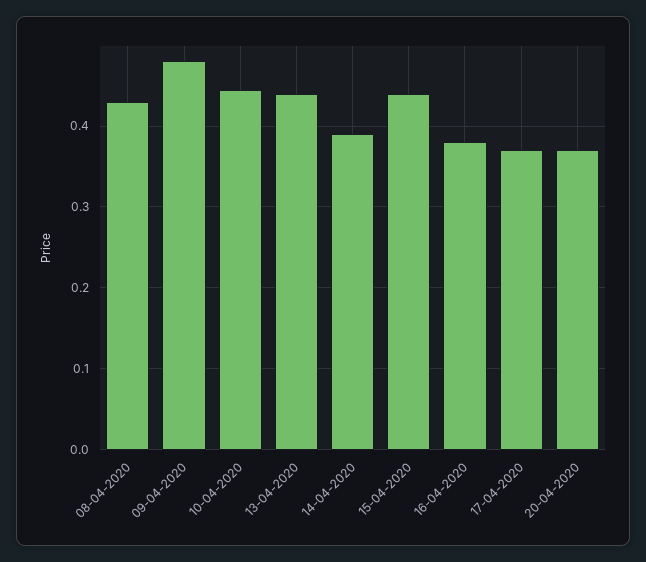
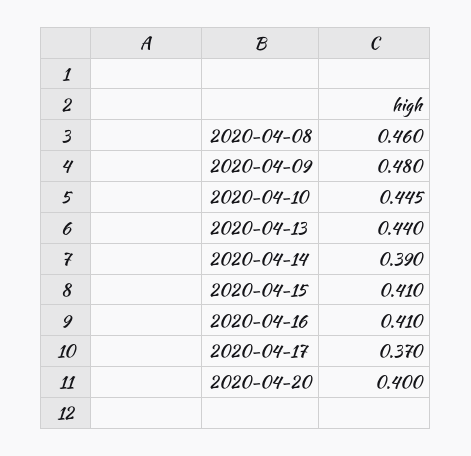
08-04-2020: 0.43 -> 0.46
15-04-2020: 0.44 -> 0.41
16-04-2020: 0.38 -> 0.41
20-04-2020: 0.37 -> 0.4

